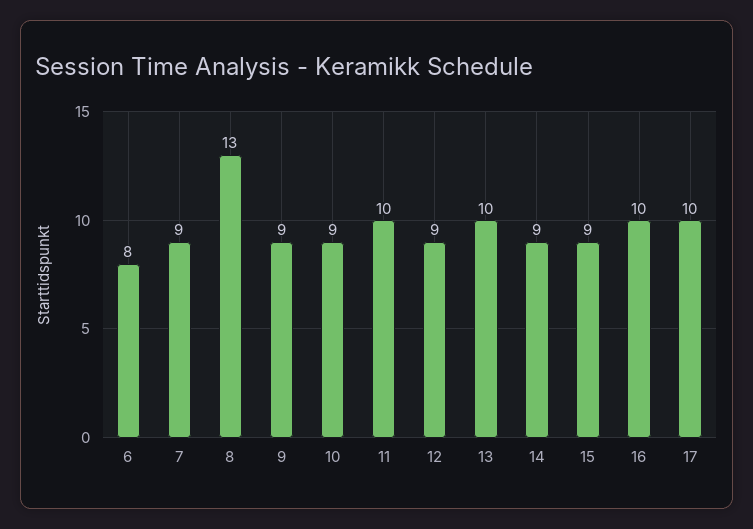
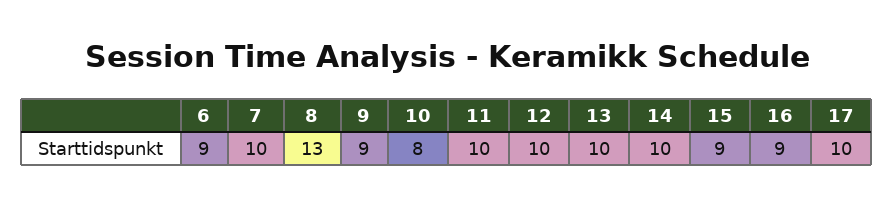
6: 8 -> 9
7: 9 -> 10
10: 9 -> 8
12: 9 -> 10
14: 9 -> 10
16: 10 -> 9

